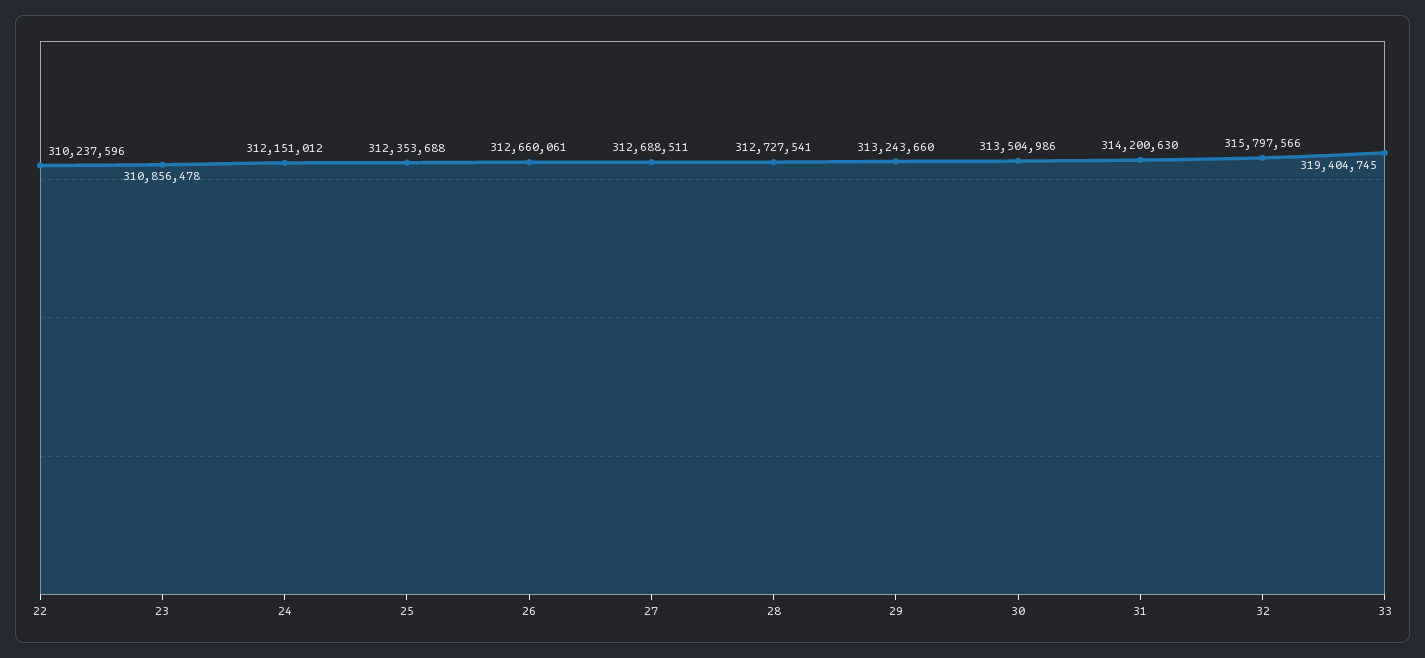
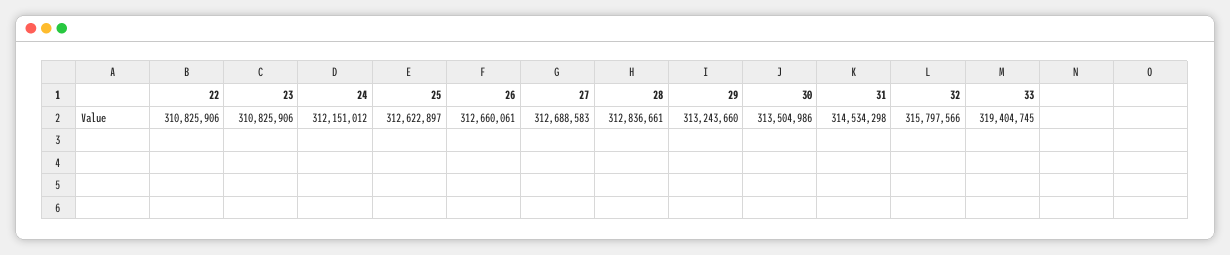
22: 310237596 -> 310825906
23: 310856478 -> 310825906
25: 312353688 -> 312622897
27: 312688511 -> 312688583
28: 312727541 -> 312836661
31: 314200630 -> 314534298

